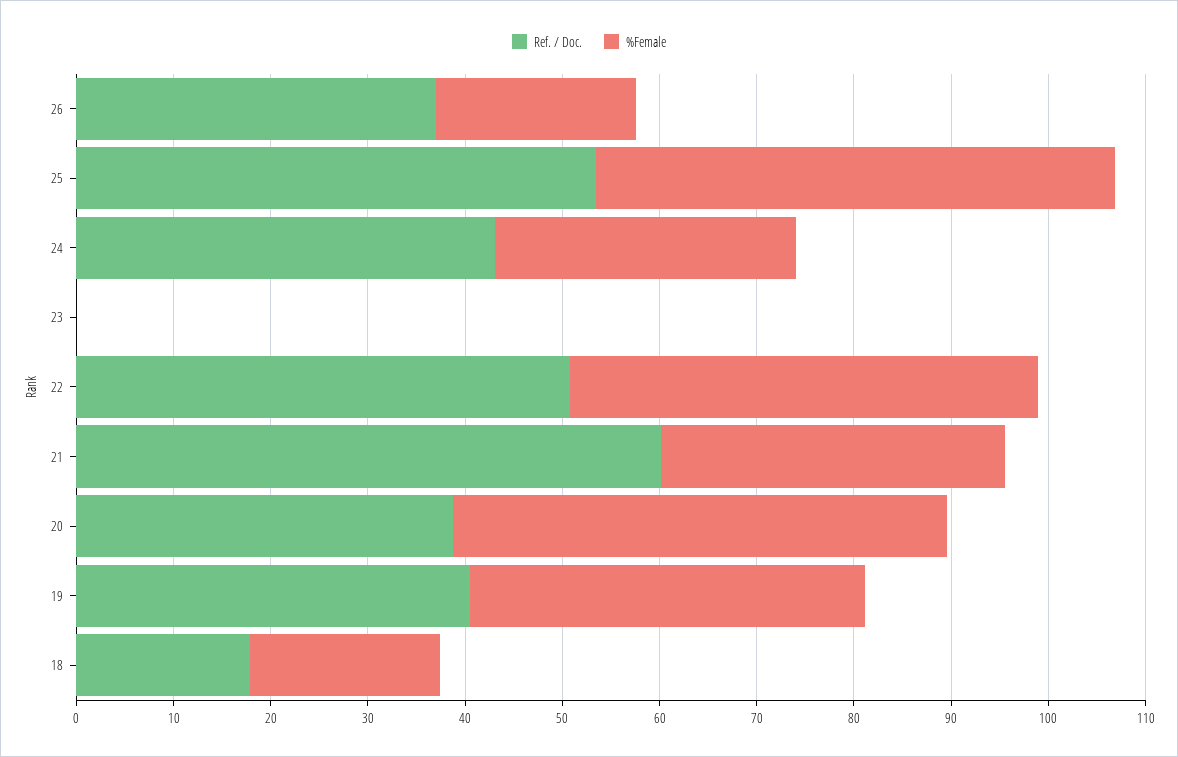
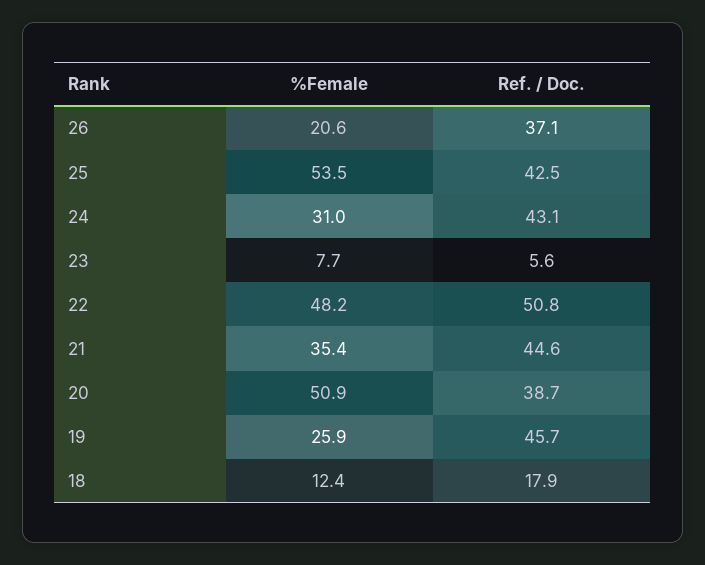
Ref. / Doc., 25: 54 -> 42.5
Ref. / Doc., 23: 0 -> 5.6
%Female, 23: 0 -> 7.7
Ref. / Doc., 21: 60 -> 44.6
Ref. / Doc., 19: 40 -> 45.7
%Female, 19: 40 -> 25.9
%Female, 18: 20 -> 12.4

